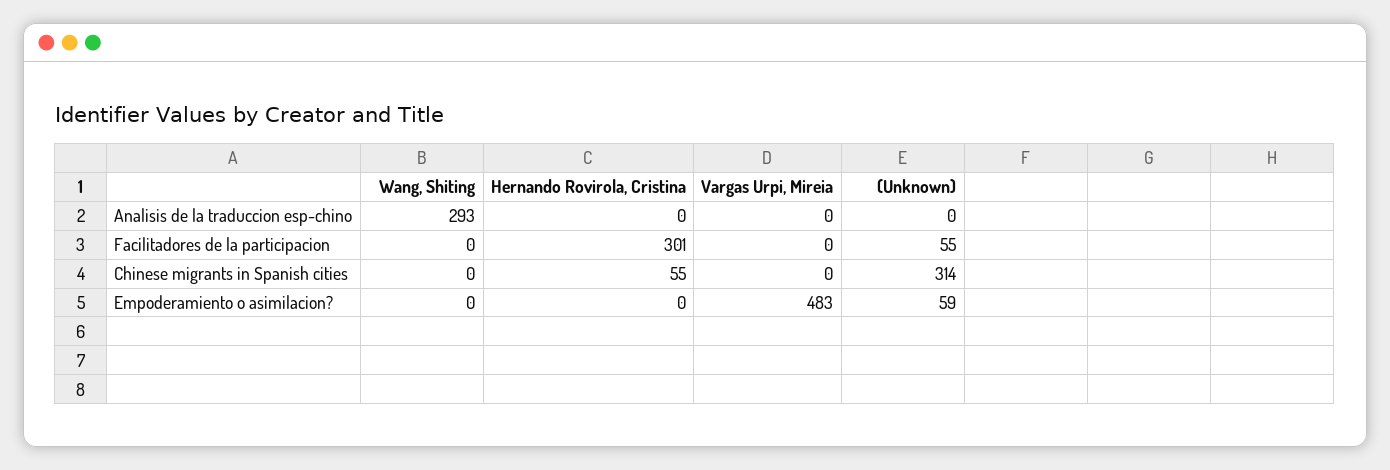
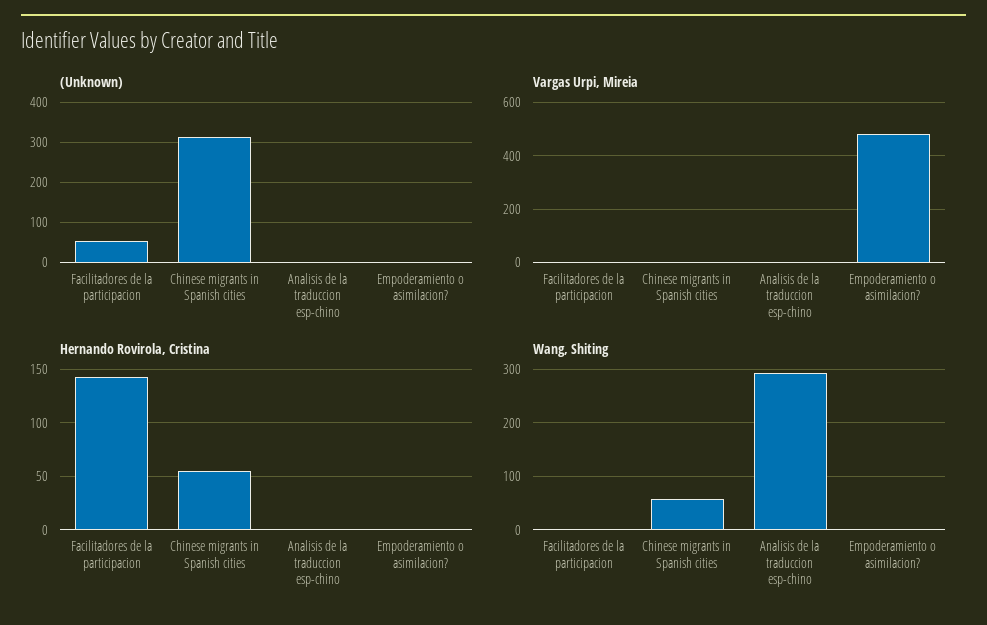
Hernando Rovirola, Cristina, Facilitadores de la participacion: 301 -> 140
Wang, Shiting, Chinese migrants in Spanish cities: 0 -> 60
(Unknown), Empoderamiento o asimilacion?: 59 -> 0

